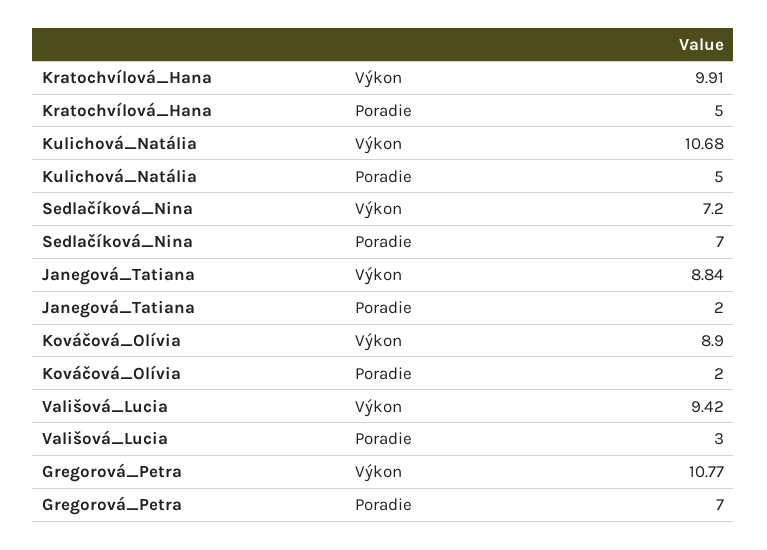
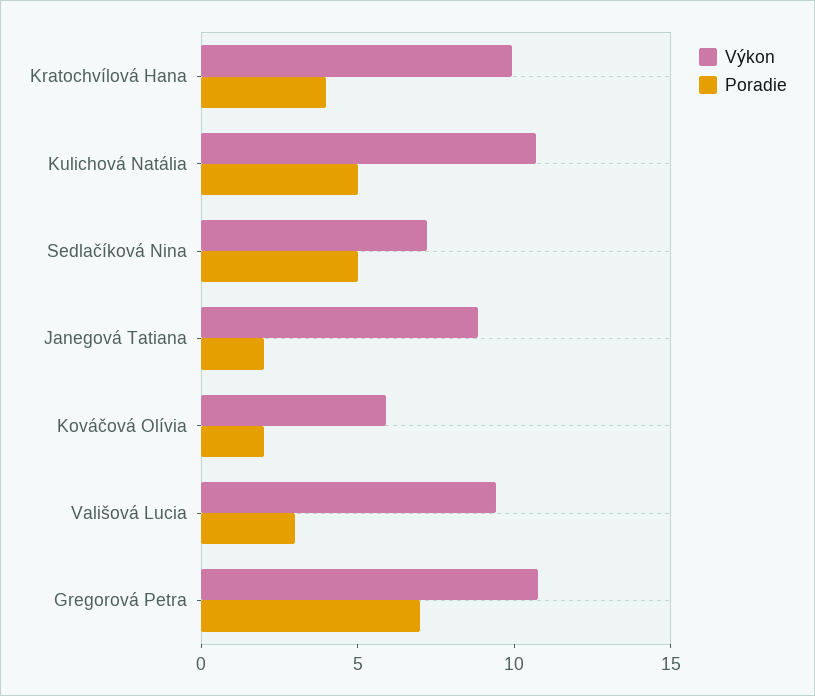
Poradie, Kratochvílová_Hana: 5 -> 4
Poradie, Sedlačíková_Nina: 7 -> 5
Výkon, Kováčová_Olívia: 8.9 -> 6

